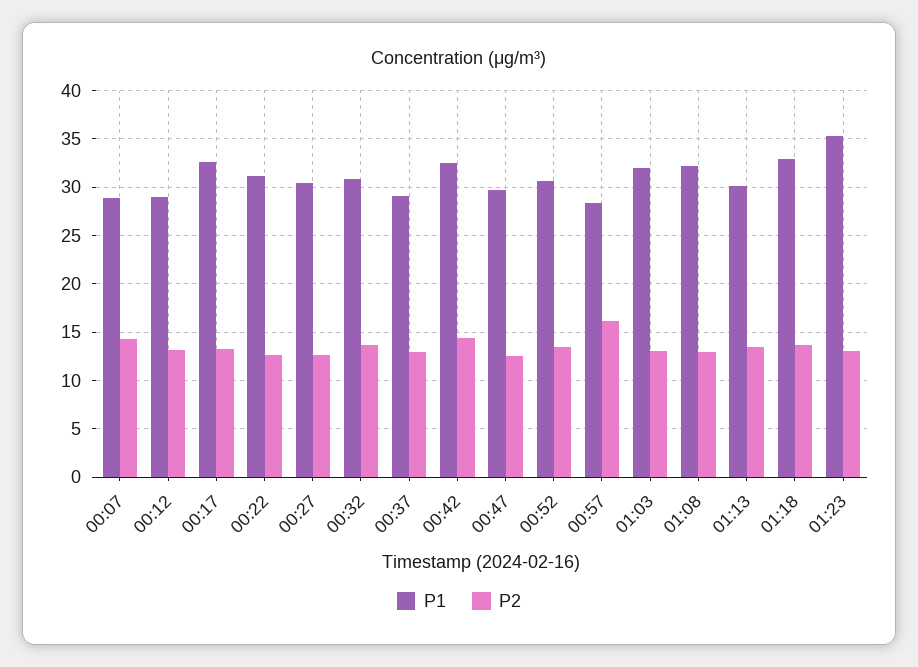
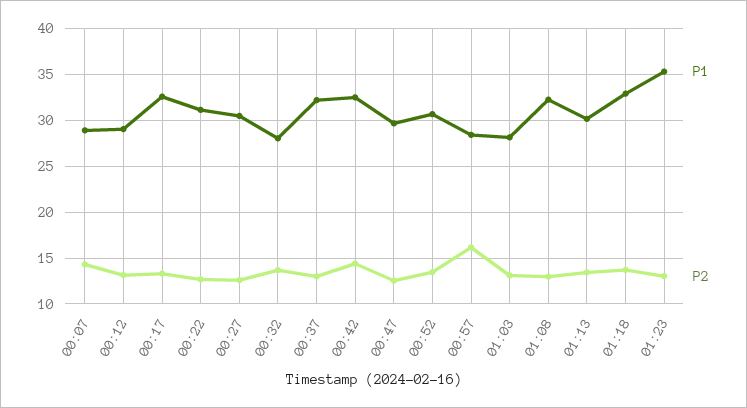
P1, 00:32: 31 -> 28
P1, 00:37: 29 -> 32
P1, 01:03: 32 -> 28

